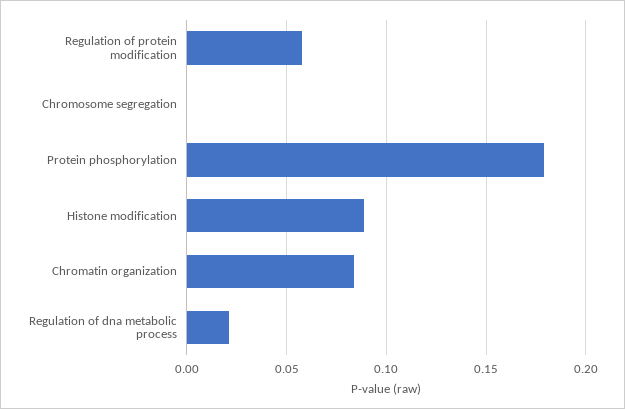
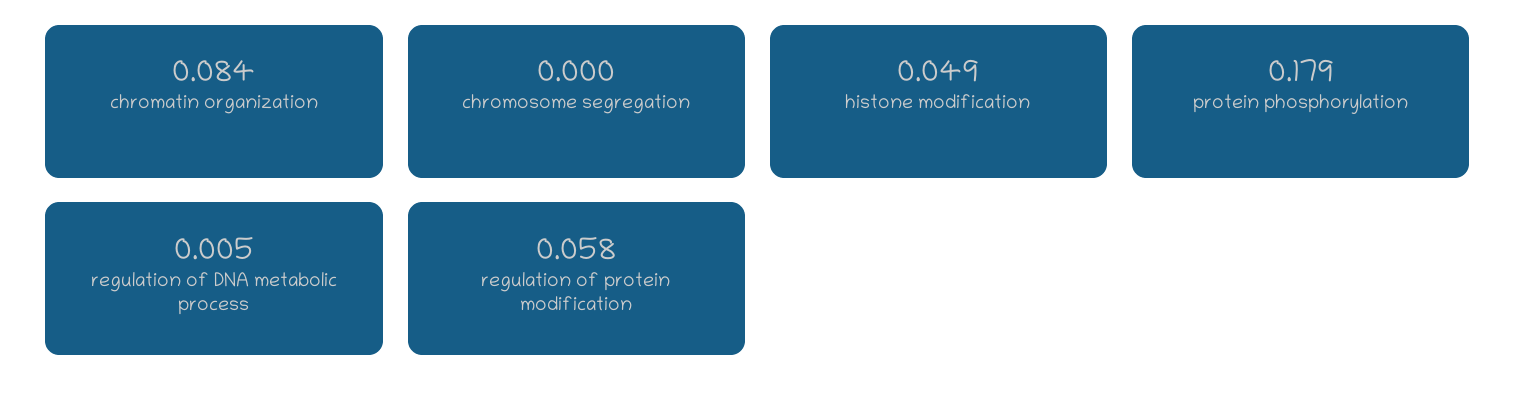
Histone modification: 0.09 -> 0.049
Regulation of dna metabolic process: 0.02 -> 0.005

